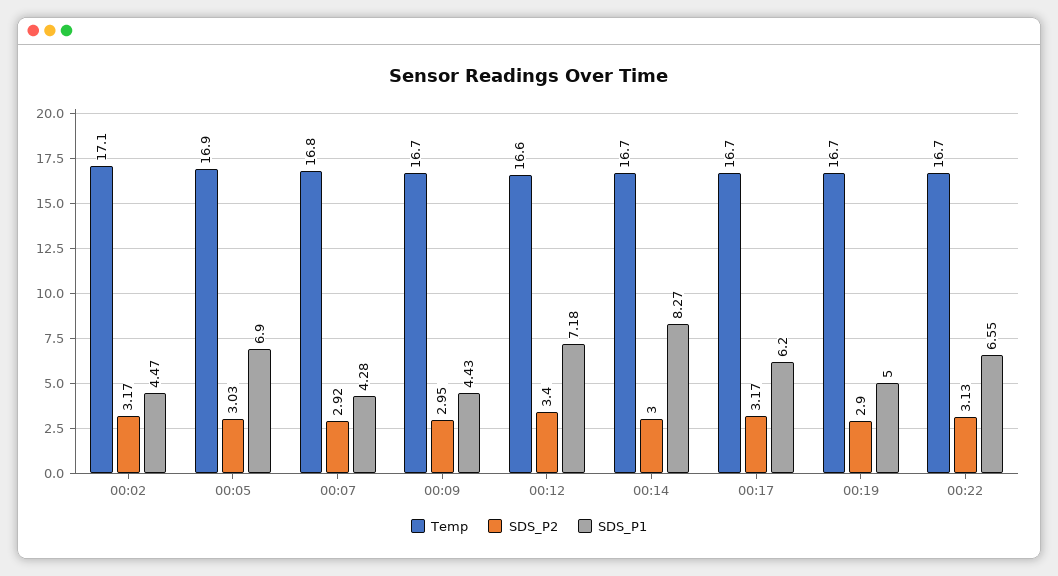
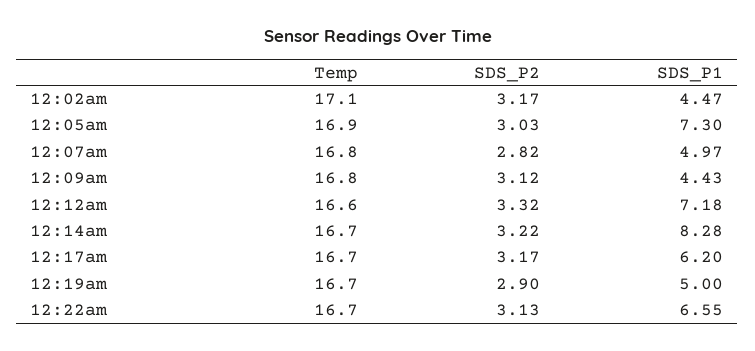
SDS_P1, 00:05: 6.9 -> 7.3
SDS_P2, 00:07: 2.92 -> 2.82
SDS_P1, 00:07: 4.28 -> 4.97
Temp, 00:09: 16.7 -> 16.8
SDS_P2, 00:09: 2.95 -> 3.12
SDS_P2, 00:12: 3.4 -> 3.32
SDS_P2, 00:14: 3 -> 3.22
SDS_P1, 00:14: 8.27 -> 8.28

